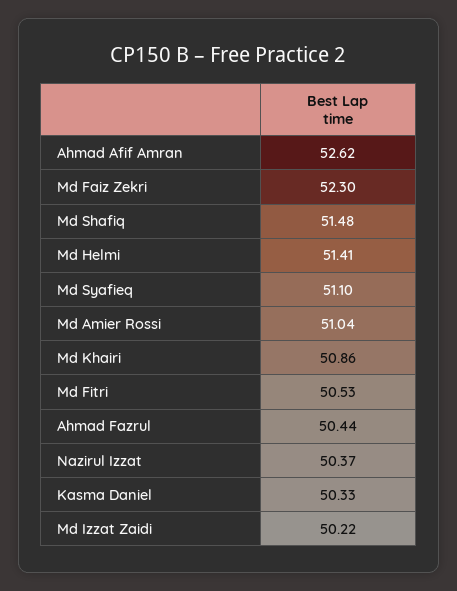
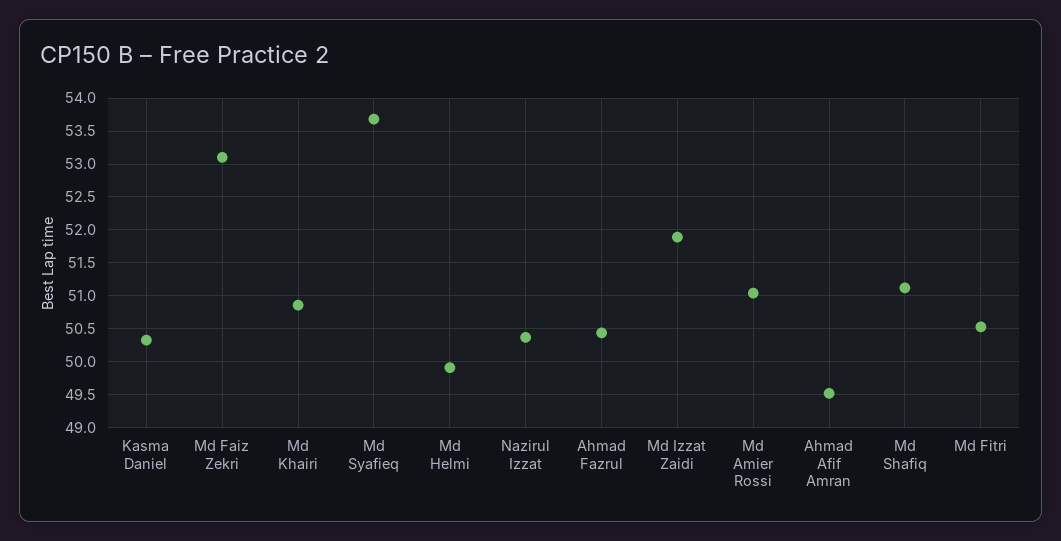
Ahmad Afif Amran: 52.62 -> 49.5
Md Faiz Zekri: 52.3 -> 53.1
Md Shafiq: 51.48 -> 51.1
Md Helmi: 51.41 -> 49.9
Md Syafieq: 51.1 -> 53.7
Md Izzat Zaidi: 50.22 -> 51.9

